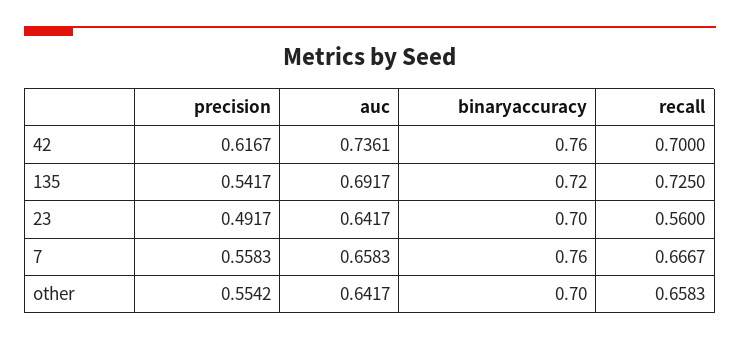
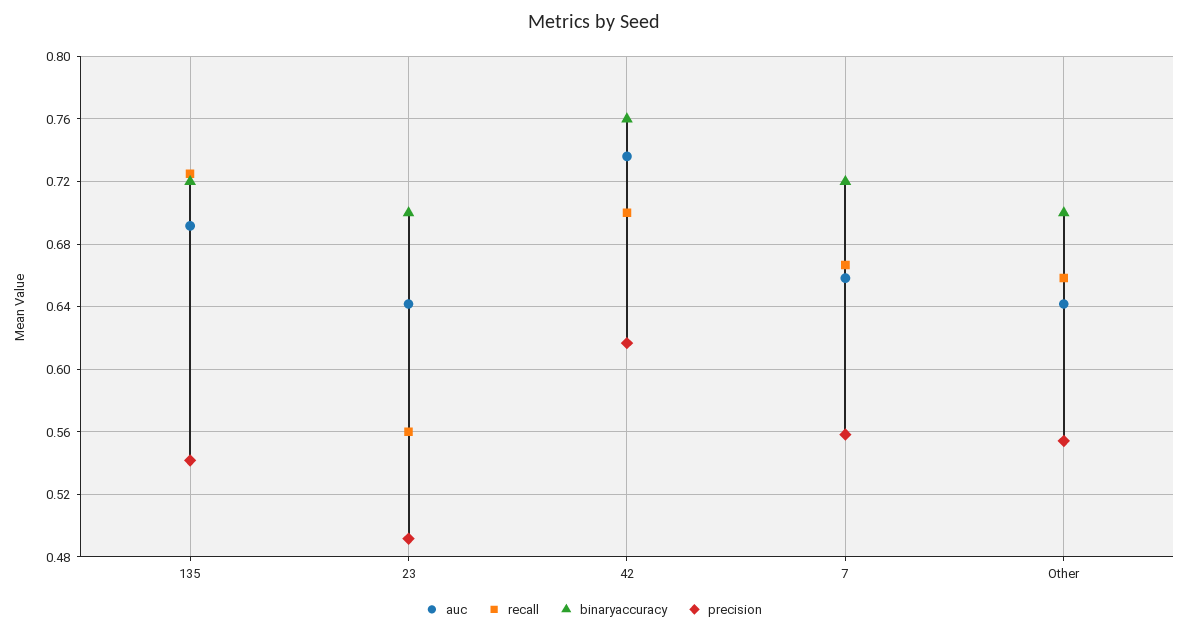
binaryaccuracy, 7: 0.76 -> 0.72

